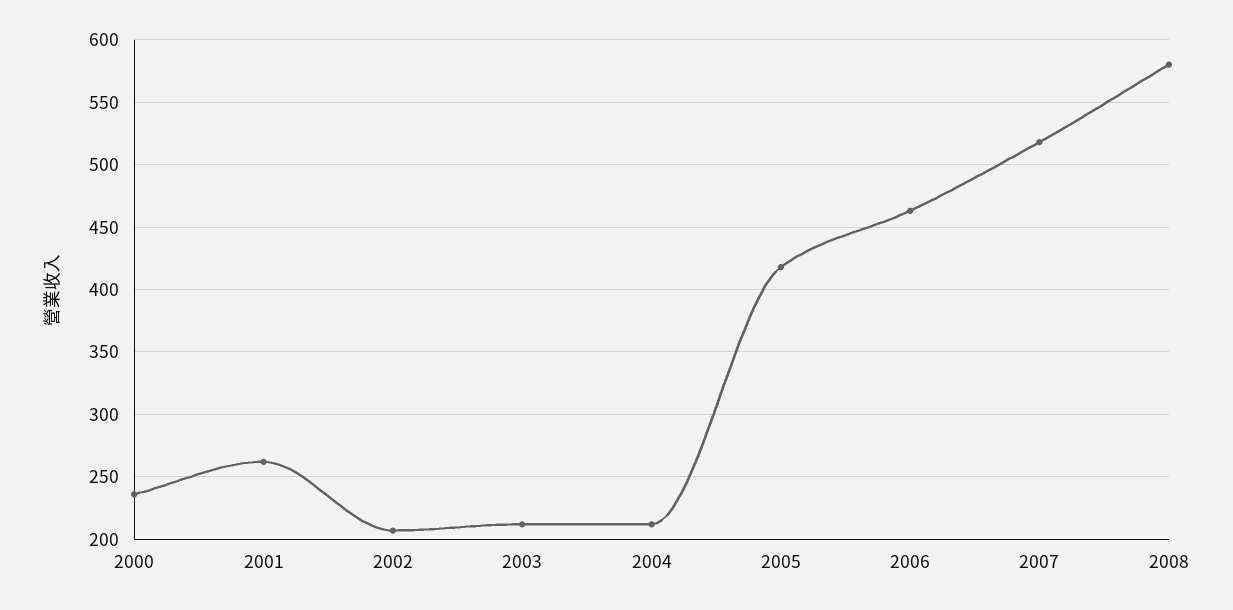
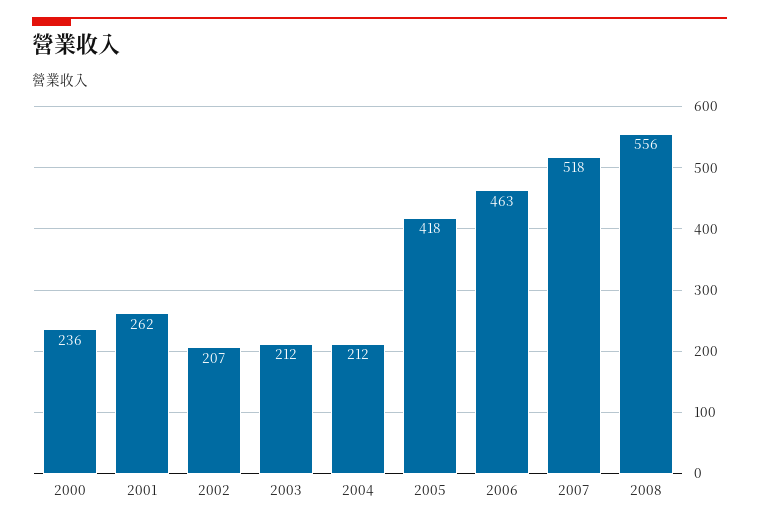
2008: 580 -> 556

